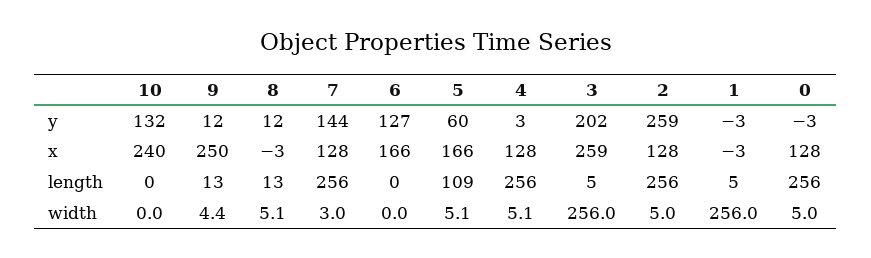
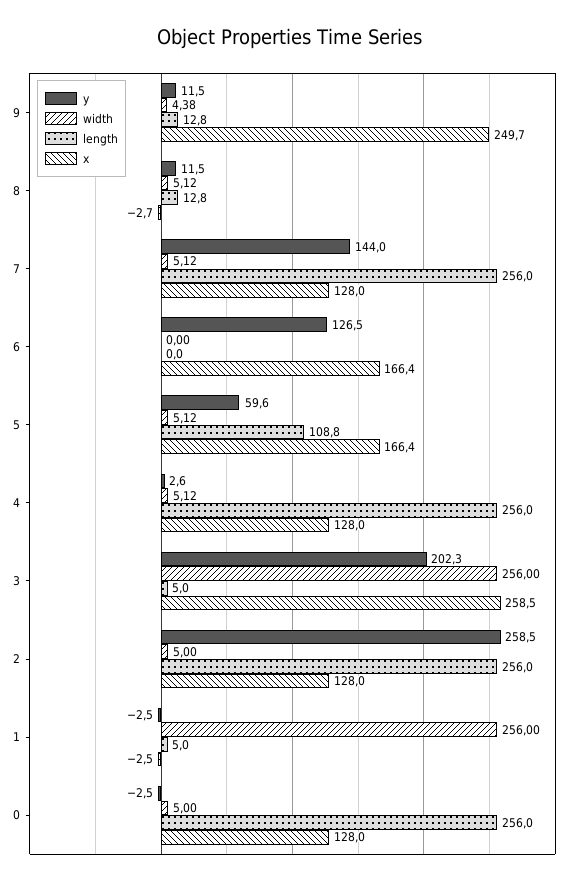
y, 10: 132 -> none
x, 10: 240 -> none
length, 10: 0 -> none
width, 10: 0 -> none
width, 7: 3 -> 5.12

